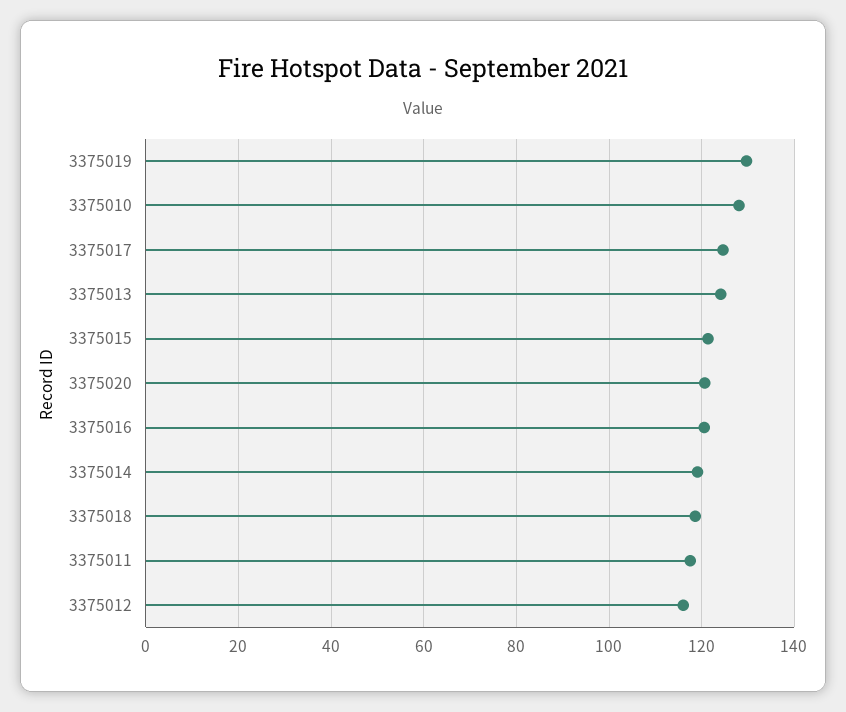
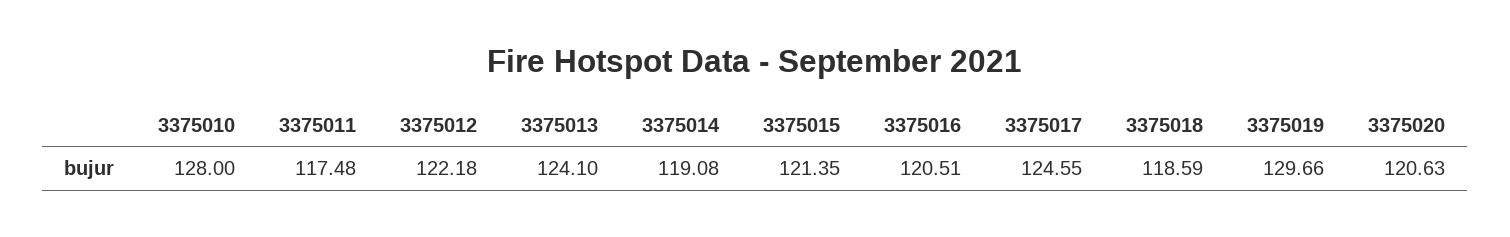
3375012: 116 -> 122.18

